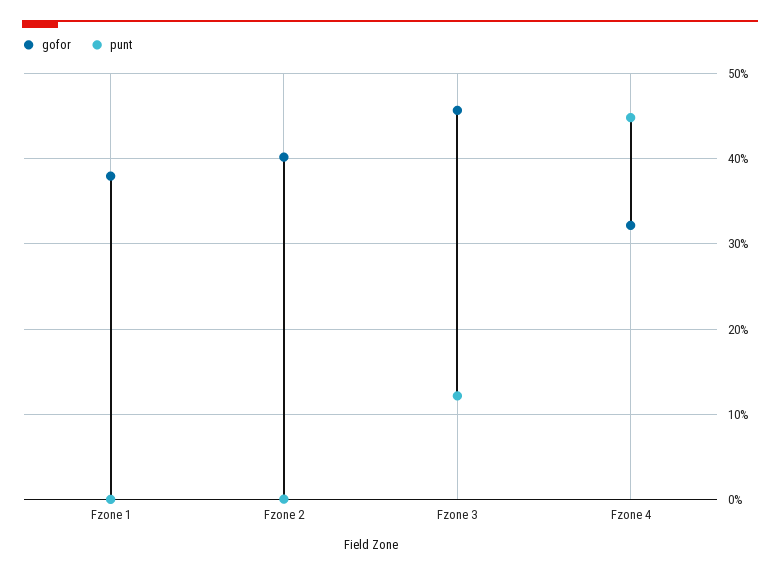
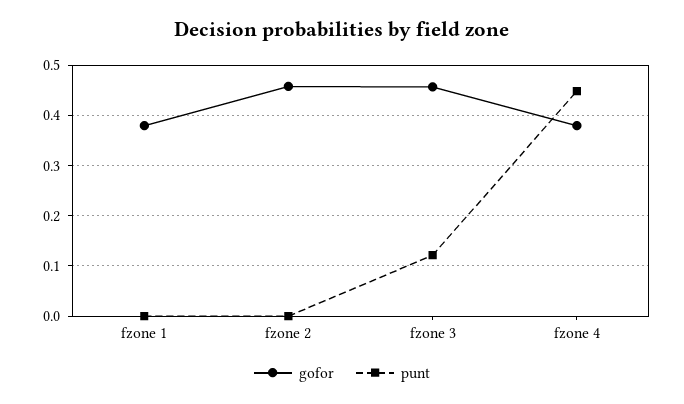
gofor, Fzone 2: 0.4 -> 0.46
gofor, Fzone 4: 0.32 -> 0.38

